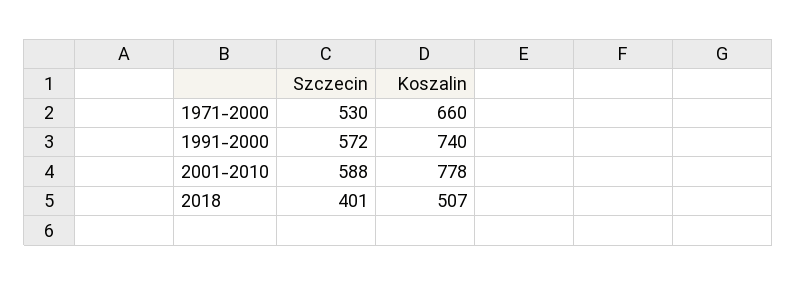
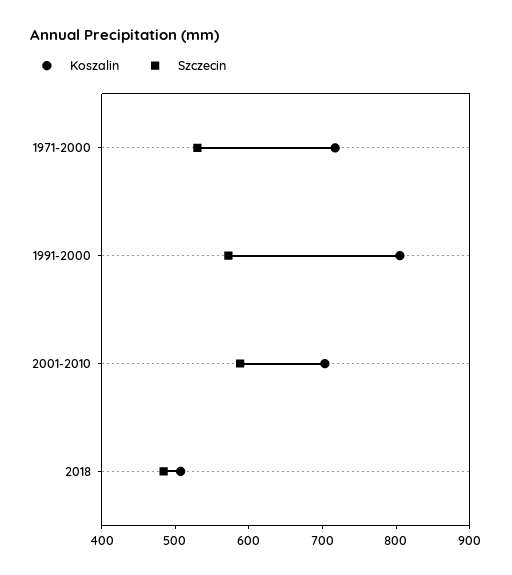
Koszalin, 1971-2000: 660 -> 720
Koszalin, 1991-2000: 740 -> 800
Koszalin, 2001-2010: 778 -> 700
Szczecin, 2018: 401 -> 480

